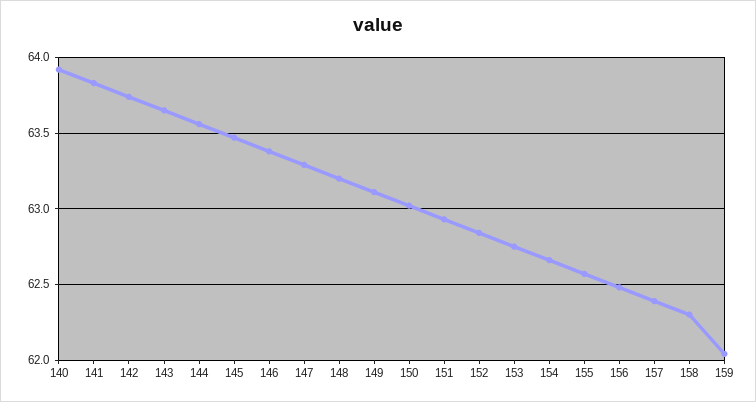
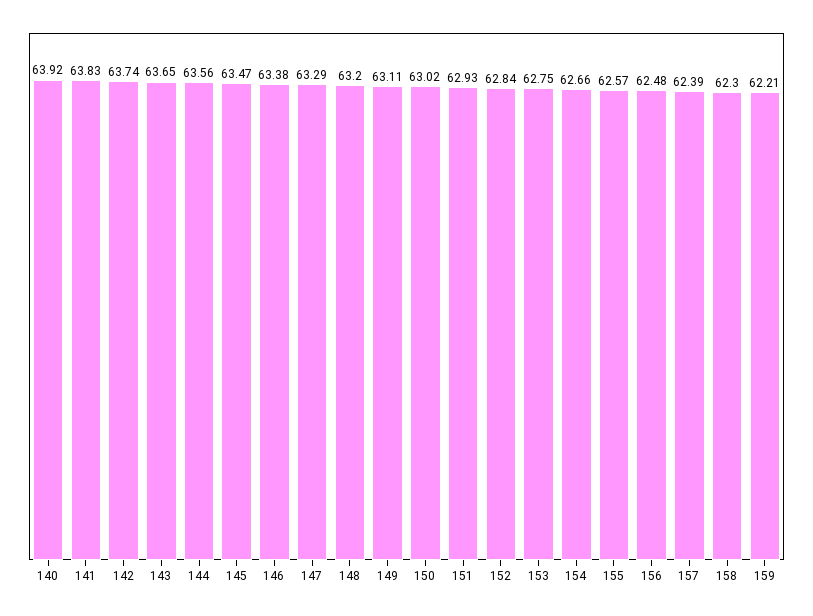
159: 62.05 -> 62.21

